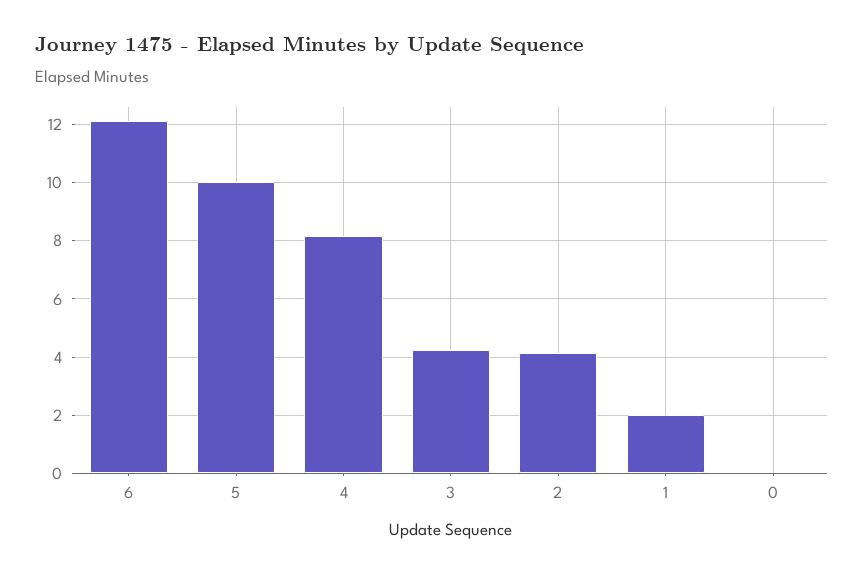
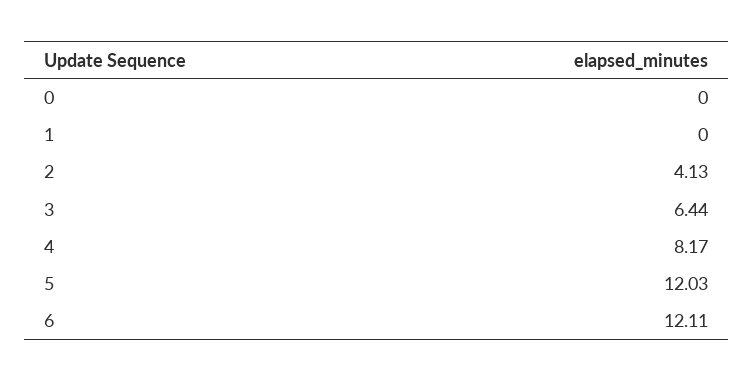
5: 10 -> 12.03
3: 4.25 -> 6.44
1: 2 -> 0

